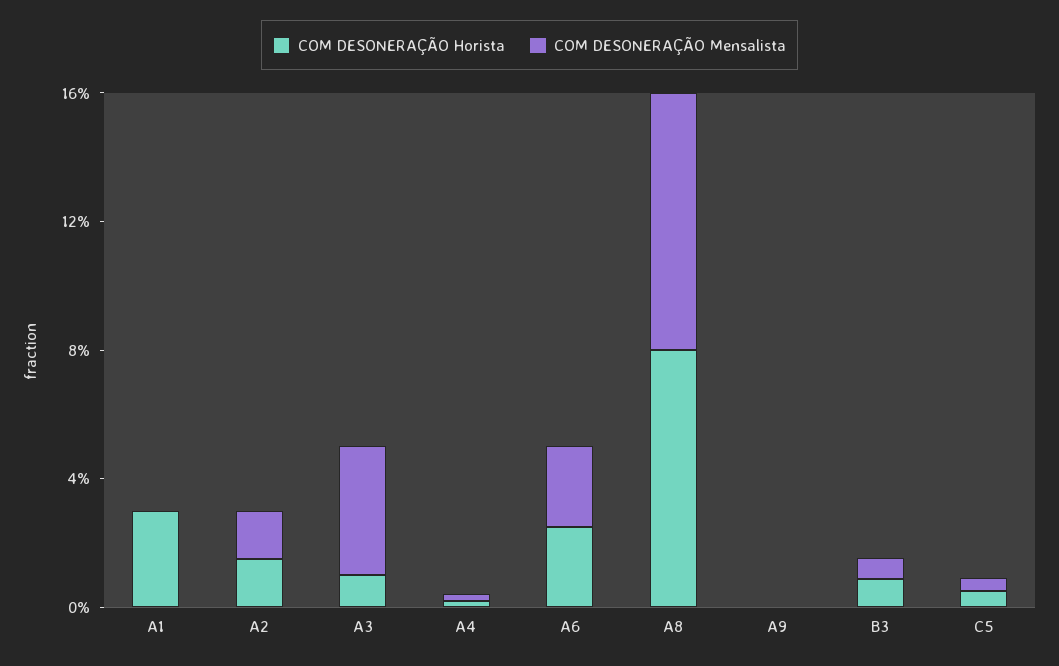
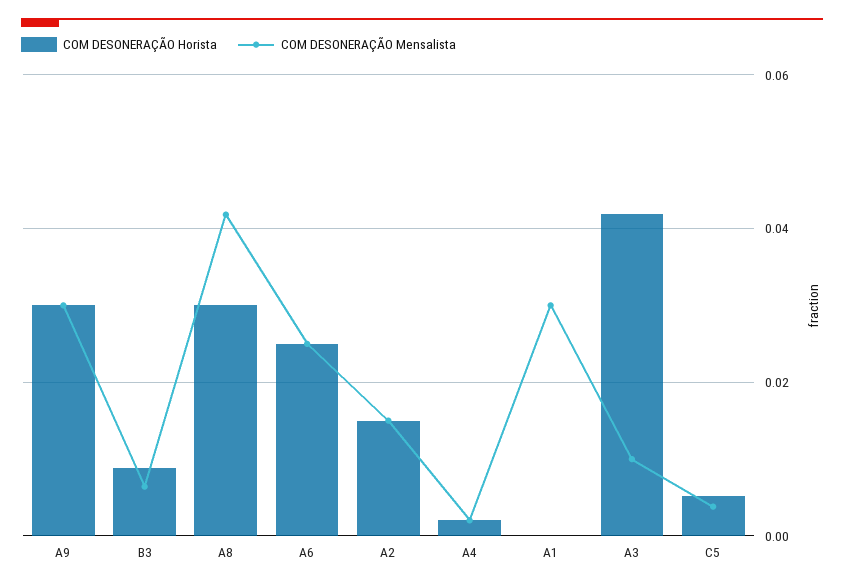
COM DESONERAÇÃO Horista, A1: 0.03 -> 0
COM DESONERAÇÃO Mensalista, A1: 0 -> 0.03
COM DESONERAÇÃO Horista, A3: 0.01 -> 0.042
COM DESONERAÇÃO Mensalista, A3: 0.04 -> 0.01
COM DESONERAÇÃO Horista, A8: 0.08 -> 0.03
COM DESONERAÇÃO Mensalista, A8: 0.08 -> 0.042
COM DESONERAÇÃO Horista, A9: 0 -> 0.03
COM DESONERAÇÃO Mensalista, A9: 0 -> 0.03

